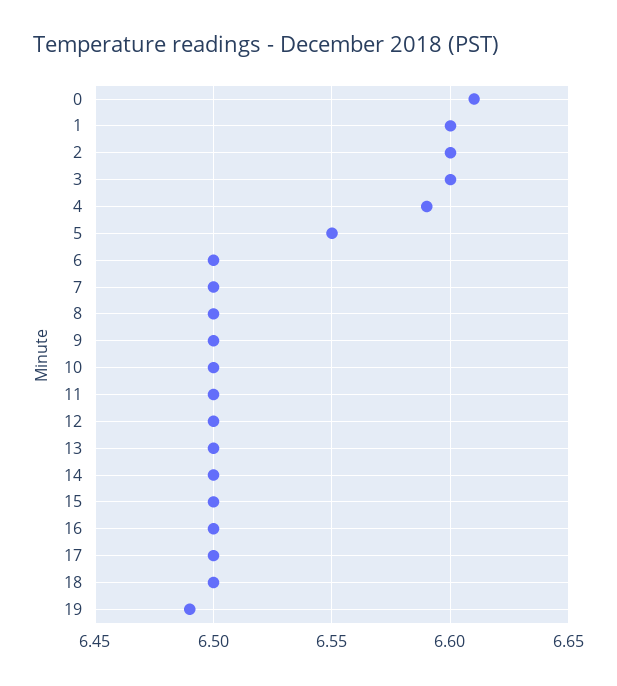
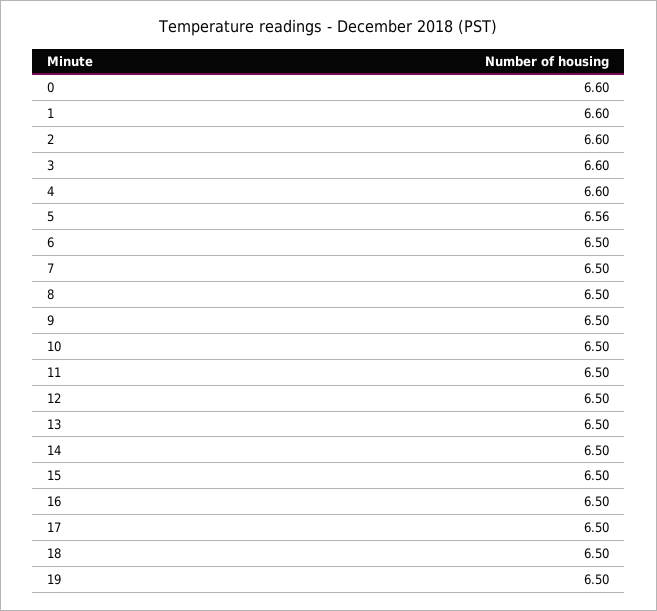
0: 6.61 -> 6.6
4: 6.59 -> 6.6
5: 6.55 -> 6.56
19: 6.49 -> 6.5

